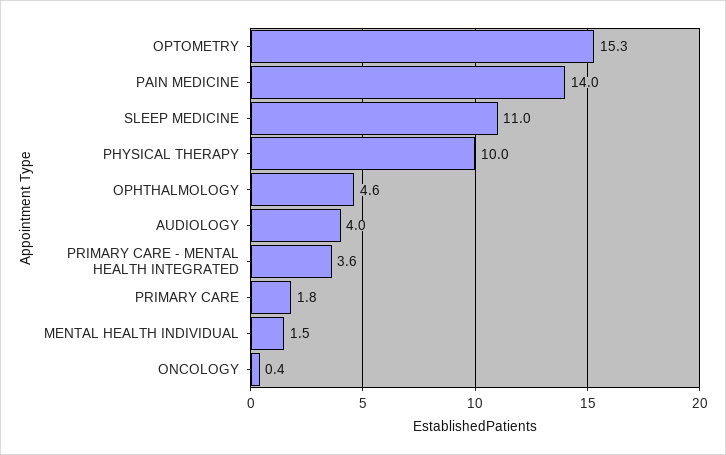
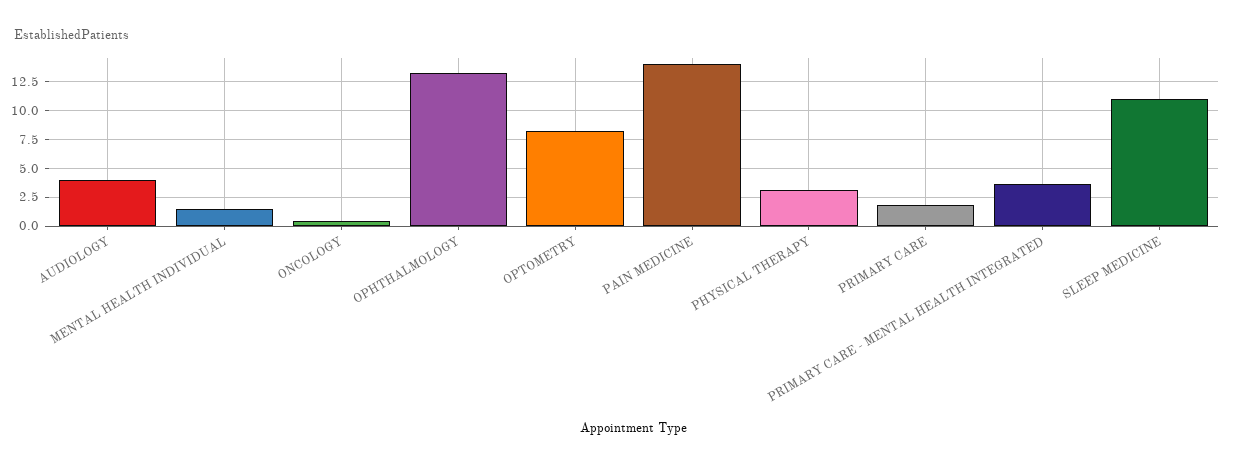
OPTOMETRY: 15.3 -> 7.5
PHYSICAL THERAPY: 10 -> 2.5
OPHTHALMOLOGY: 4.6 -> 12.5

